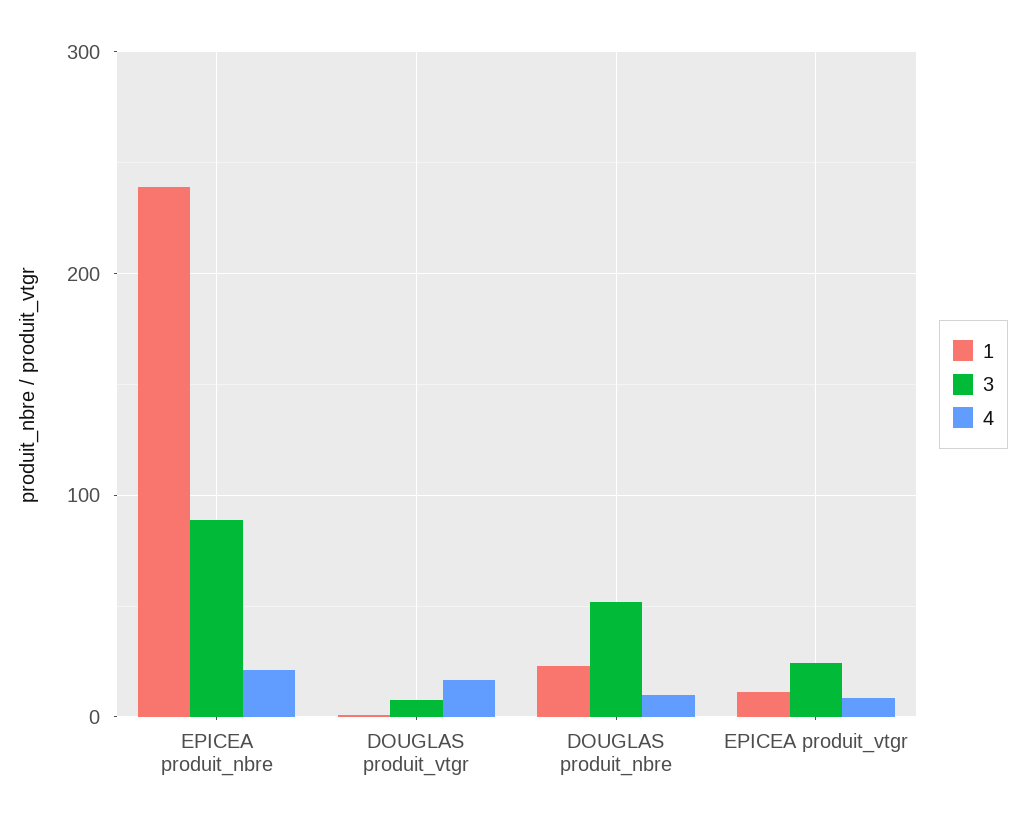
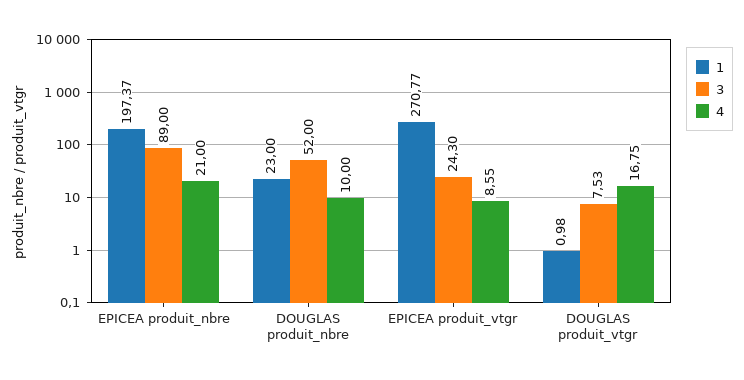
1, EPICEA produit_nbre: 240 -> 197.37
1, EPICEA produit_vtgr: 10 -> 270.77

